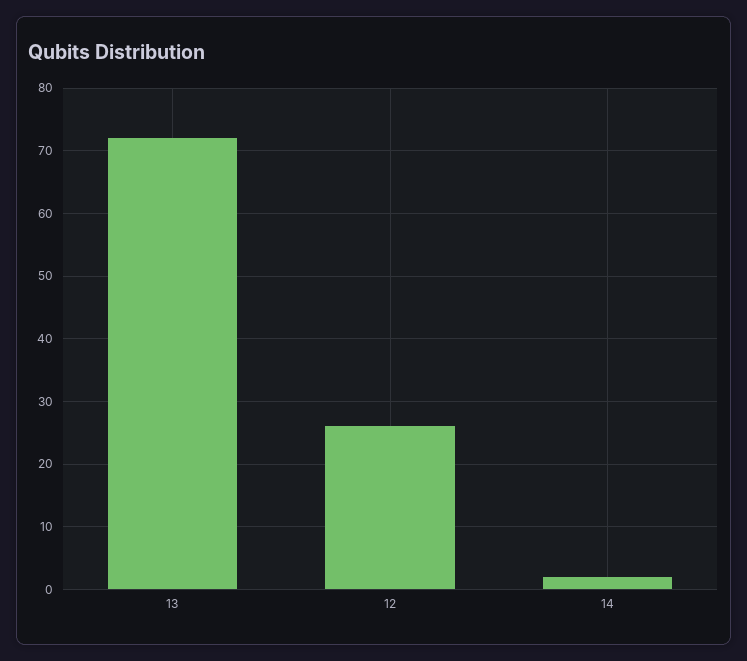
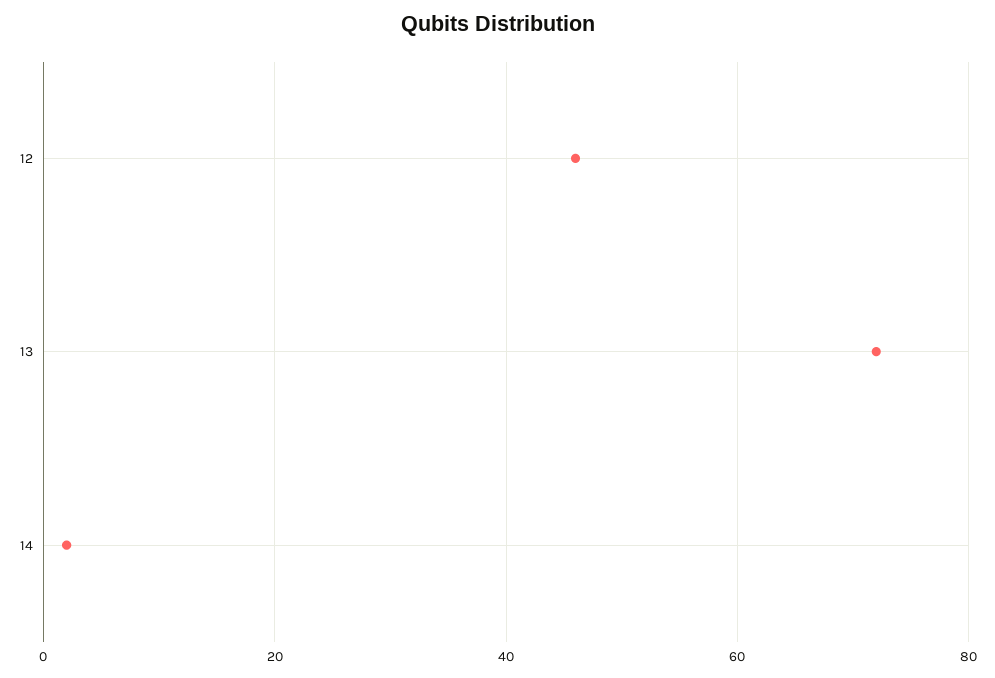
12: 26 -> 45

